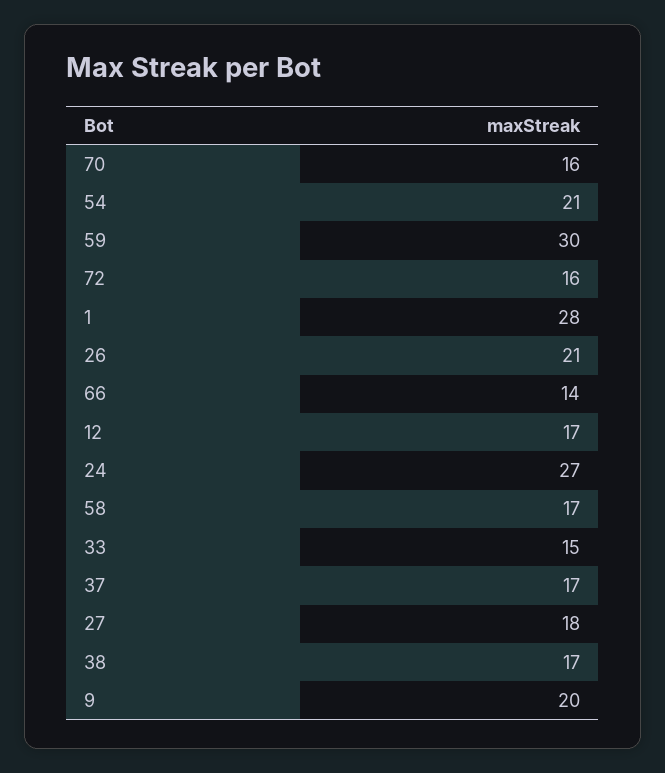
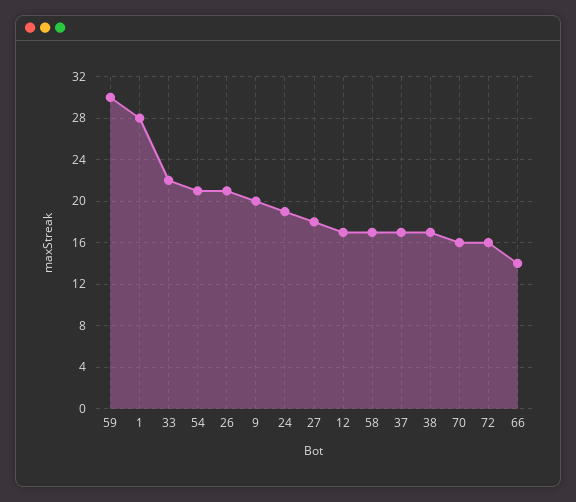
24: 27 -> 19
33: 15 -> 22

